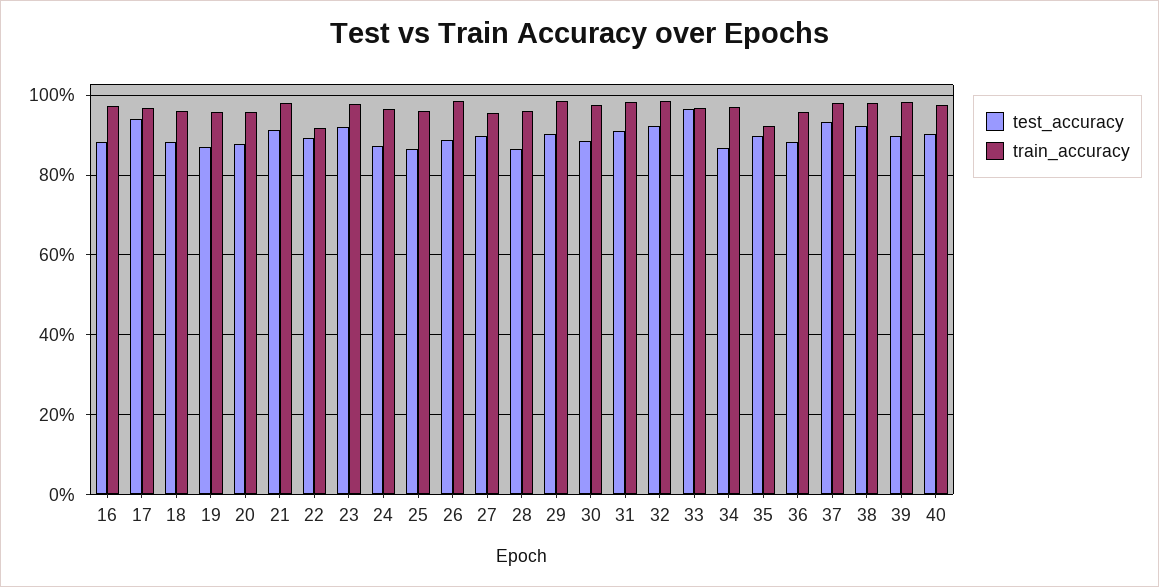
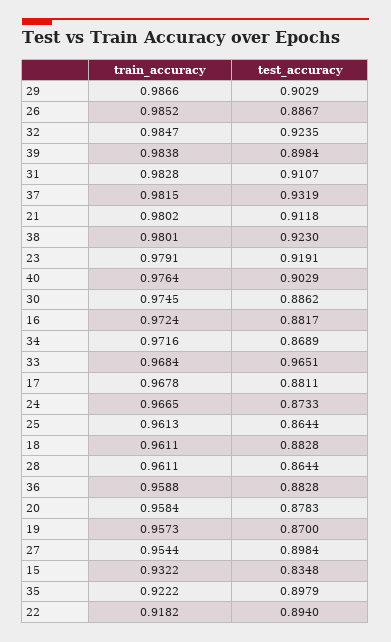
test_accuracy, 17: 0.94 -> 0.8811
train_accuracy, 15: none -> 0.9322
test_accuracy, 15: none -> 0.8348

